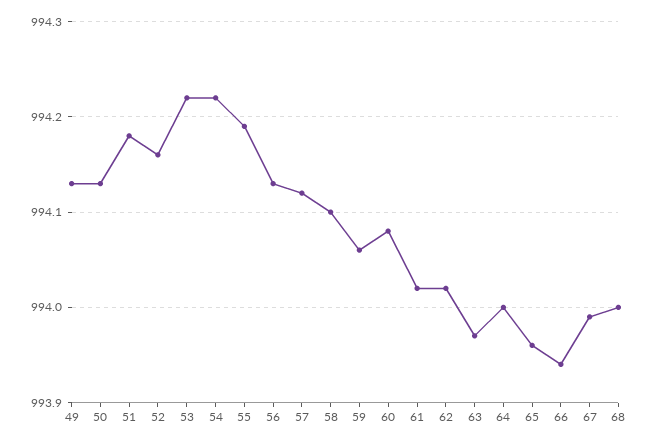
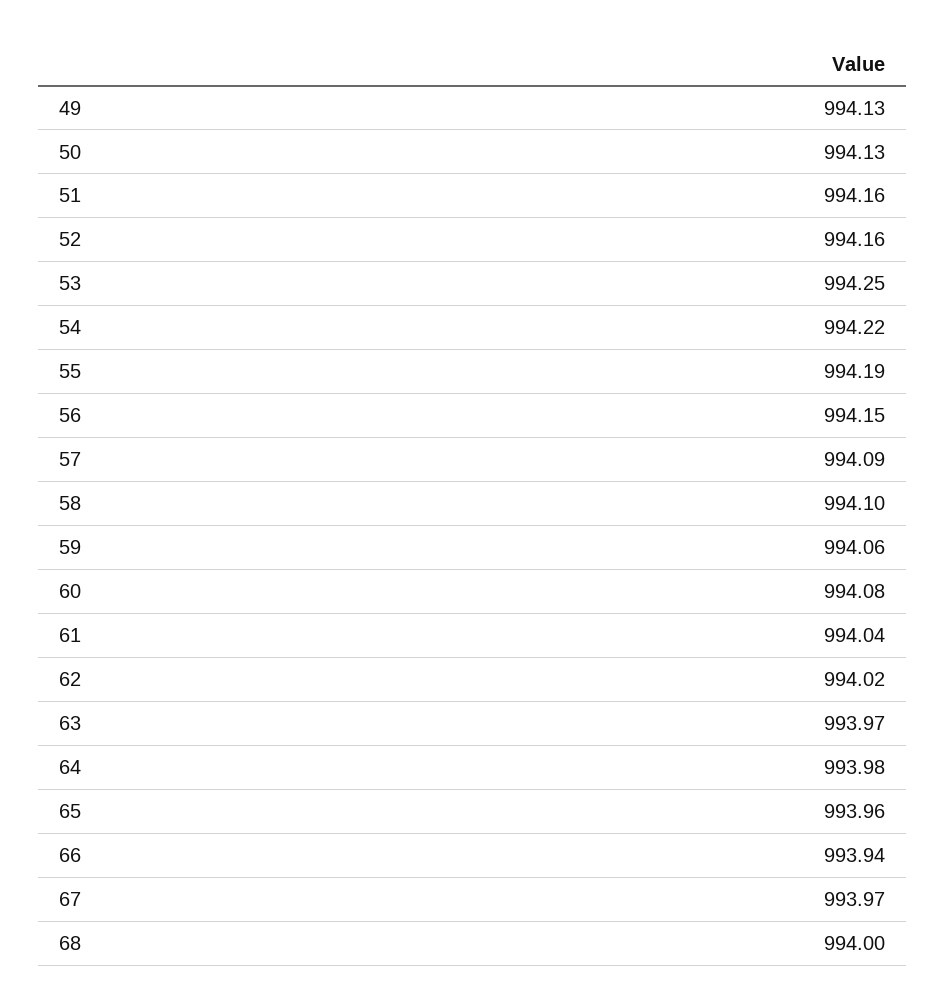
51: 994.18 -> 994.16
53: 994.22 -> 994.25
56: 994.13 -> 994.15
57: 994.12 -> 994.09
61: 994.02 -> 994.04
64: 994 -> 993.98
67: 993.99 -> 993.97

